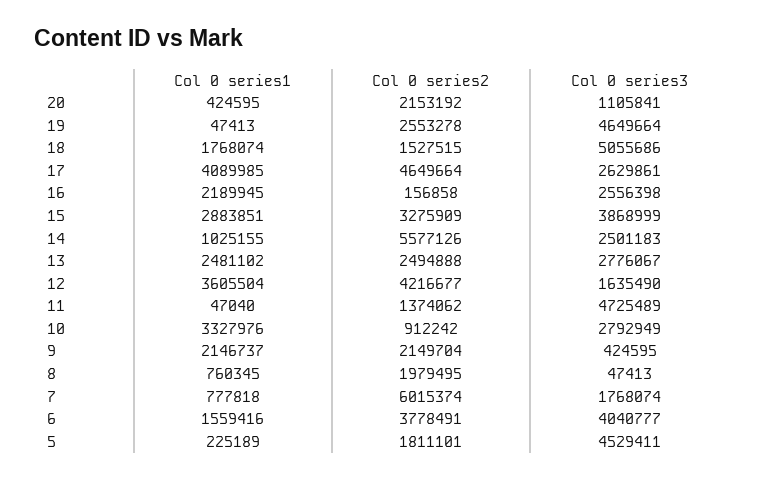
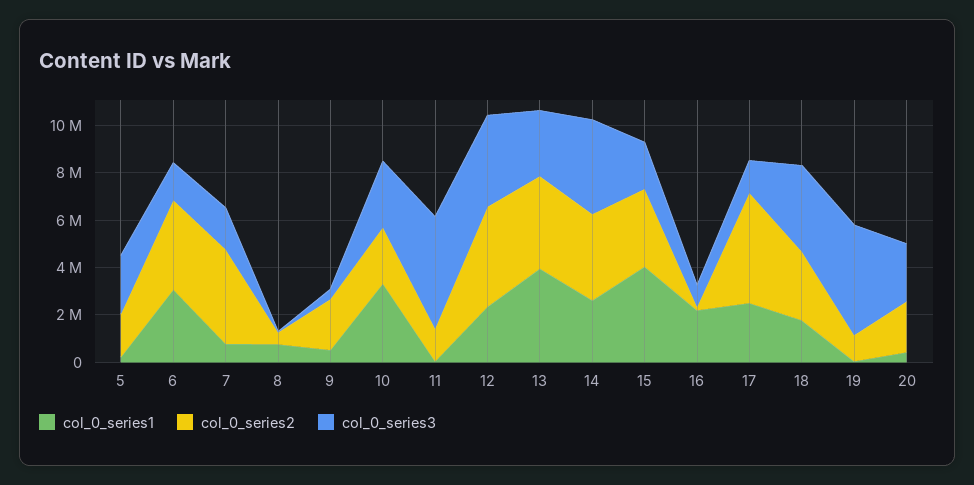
Col 0 series3, 20: 1105841 -> 2500000
Col 0 series2, 19: 2553278 -> 1000000
Col 0 series2, 18: 1527515 -> 3000000
Col 0 series3, 18: 5055686 -> 3500000
Col 0 series1, 17: 4089985 -> 2500000
Col 0 series3, 17: 2629861 -> 1500000
Col 0 series3, 16: 2556398 -> 1000000
Col 0 series1, 15: 2883851 -> 4000000
Col 0 series3, 15: 3868999 -> 2000000
Col 0 series1, 14: 1025155 -> 2500000
Col 0 series2, 14: 5577126 -> 3500000
Col 0 series3, 14: 2501183 -> 4000000
Col 0 series1, 13: 2481102 -> 4000000
Col 0 series2, 13: 2494888 -> 4000000
Col 0 series1, 12: 3605504 -> 2500000
Col 0 series3, 12: 1635490 -> 4000000
Col 0 series2, 10: 912242 -> 2500000
Col 0 series1, 9: 2146737 -> 500000
Col 0 series2, 8: 1979495 -> 500000
Col 0 series2, 7: 6015374 -> 4000000
Col 0 series1, 6: 1559416 -> 3000000
Col 0 series3, 6: 4040777 -> 1500000
Col 0 series3, 5: 4529411 -> 2500000

